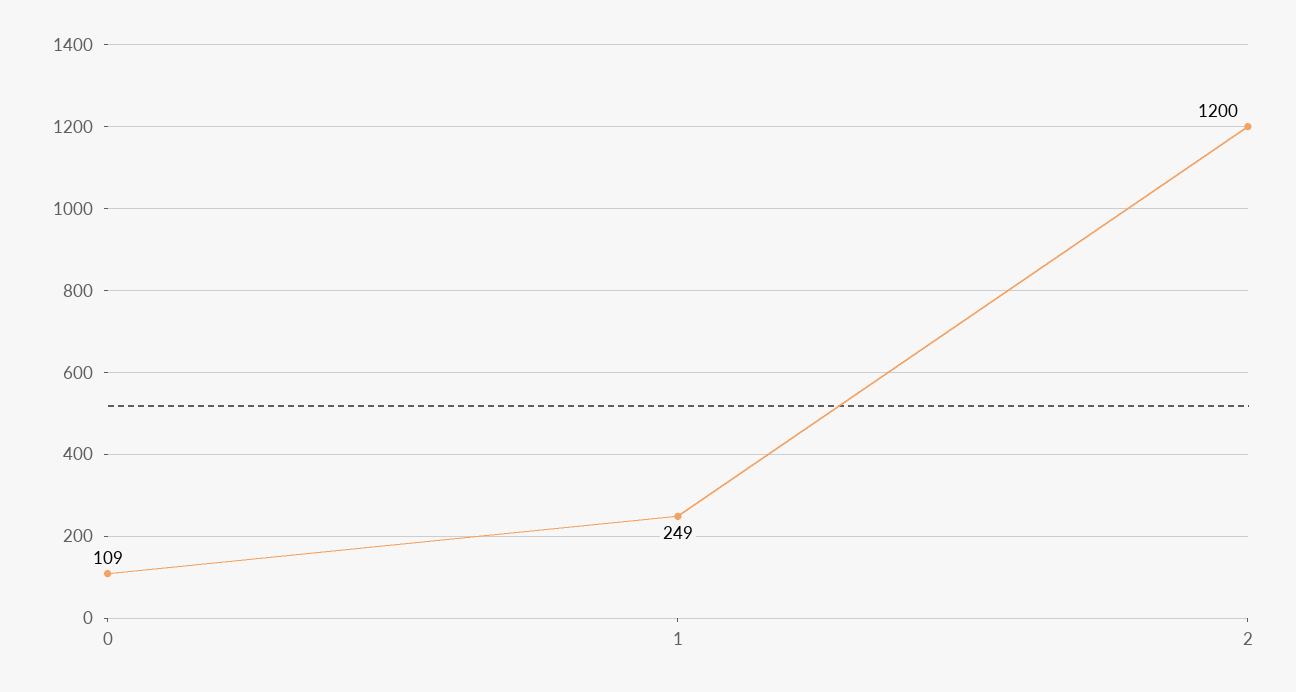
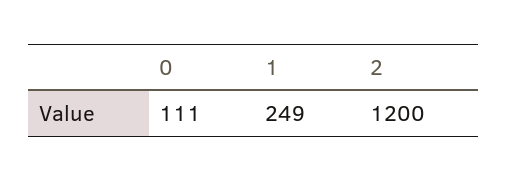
0: 109 -> 111

